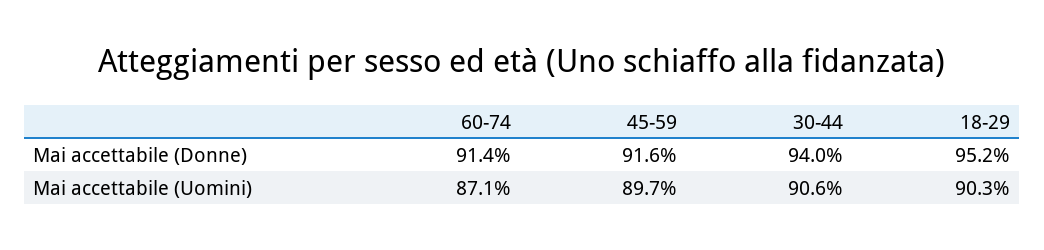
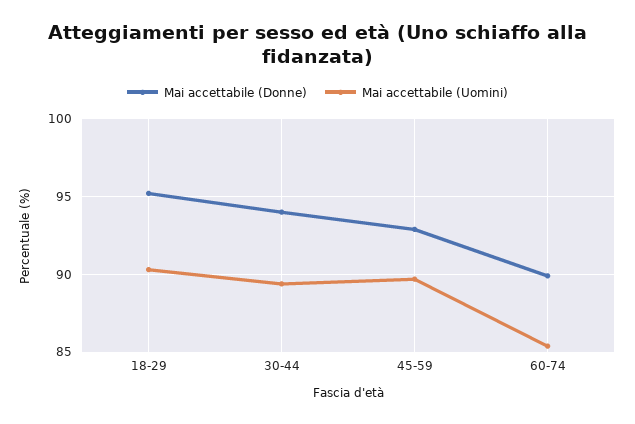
Mai accettabile (Donne), 60-74: 91.4 -> 90
Mai accettabile (Donne), 45-59: 91.6 -> 93
Mai accettabile (Uomini), 60-74: 87.1 -> 85.5
Mai accettabile (Uomini), 30-44: 90.6 -> 89.5

